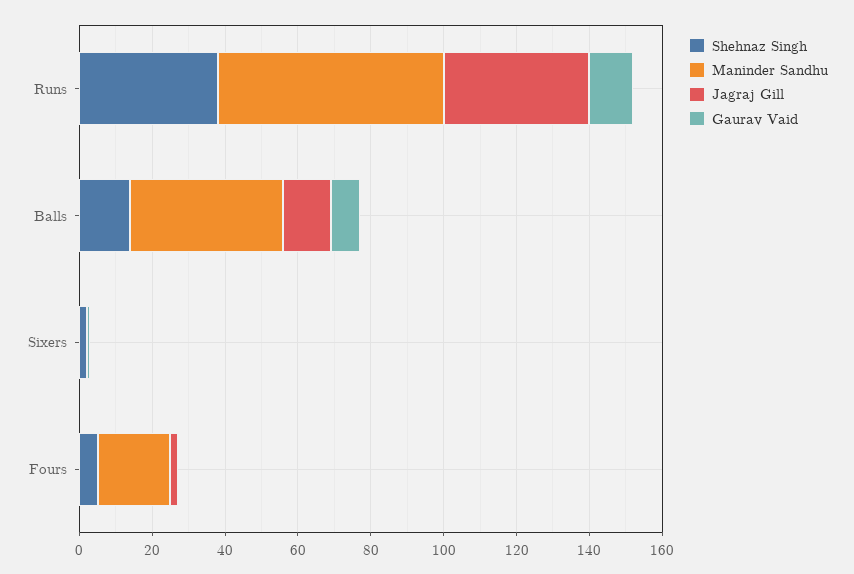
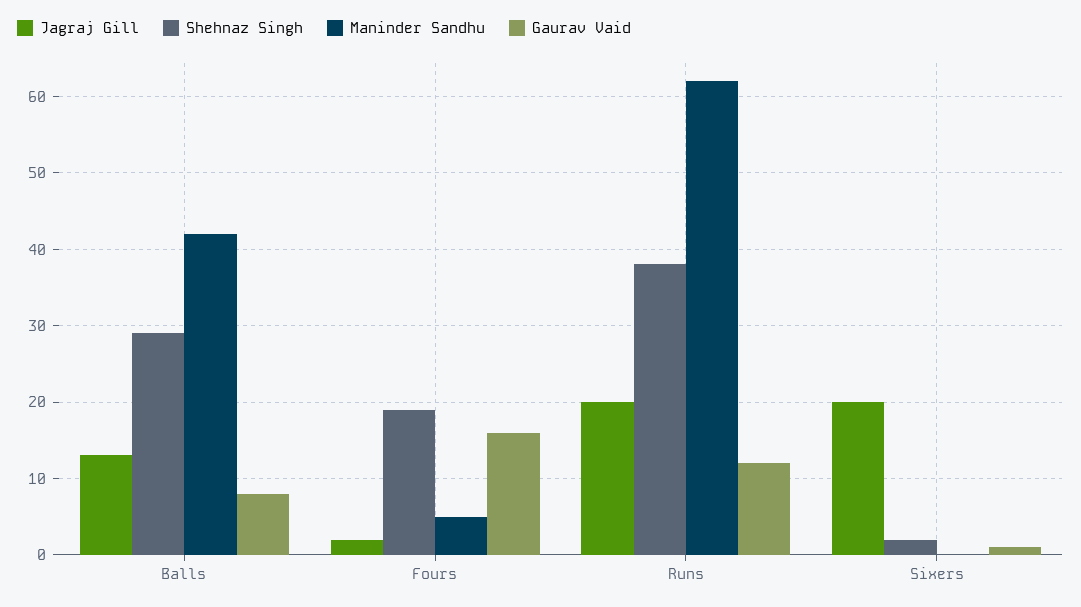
Jagraj Gill, Runs: 40 -> 20
Shehnaz Singh, Balls: 15 -> 29
Jagraj Gill, Sixers: 0 -> 20
Shehnaz Singh, Fours: 5 -> 19
Maninder Sandhu, Fours: 20 -> 5
Gaurav Vaid, Fours: 0 -> 16

